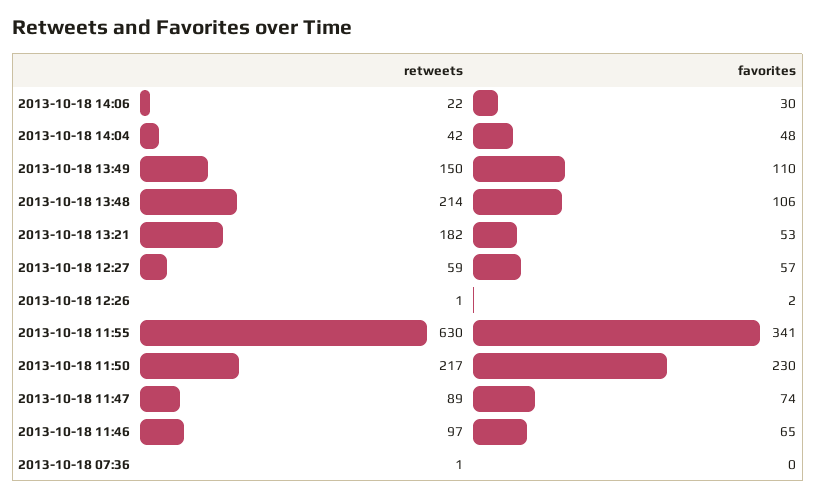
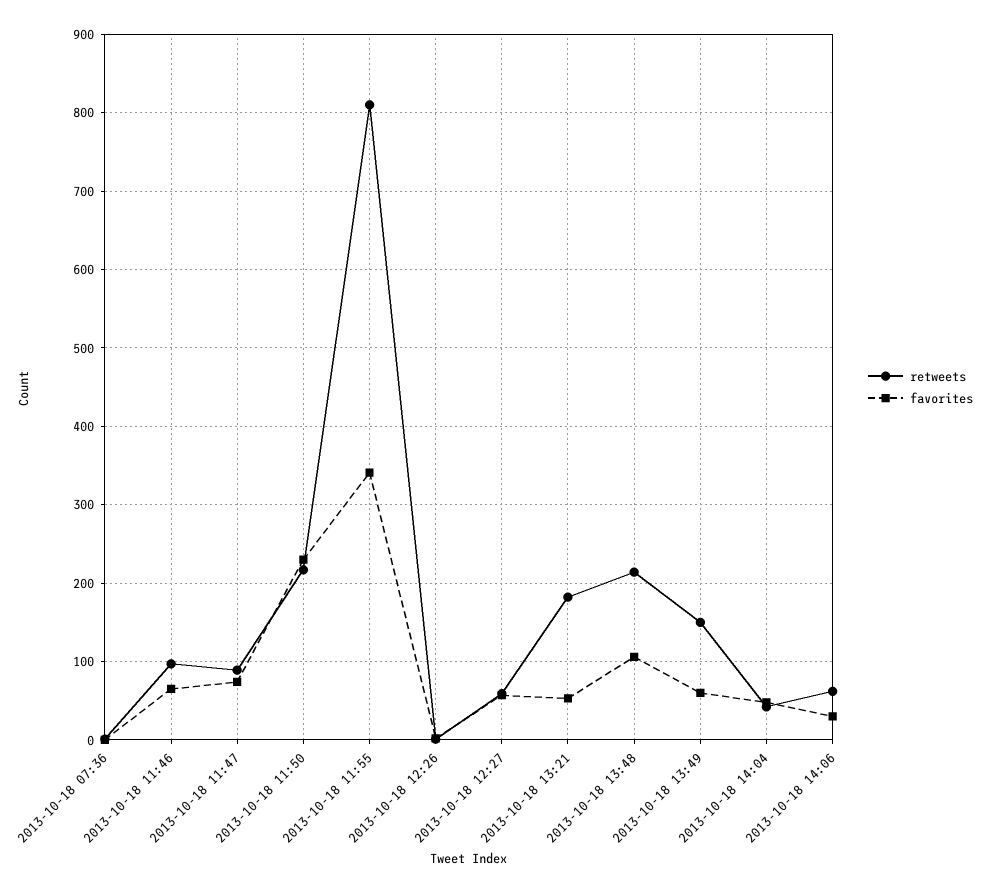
retweets, 2013-10-18 14:06: 22 -> 60
favorites, 2013-10-18 13:49: 110 -> 60
retweets, 2013-10-18 11:55: 630 -> 810

